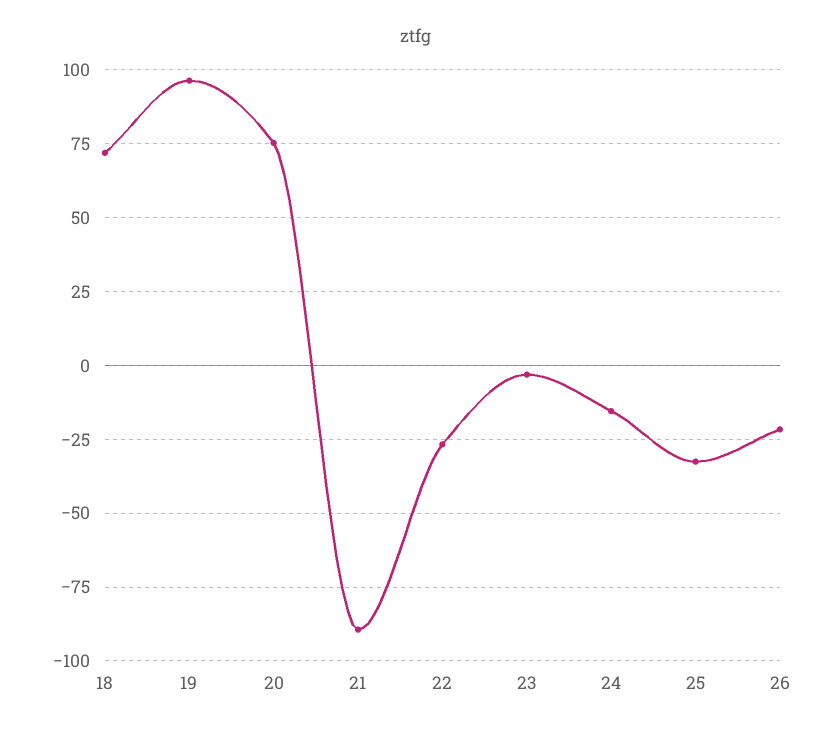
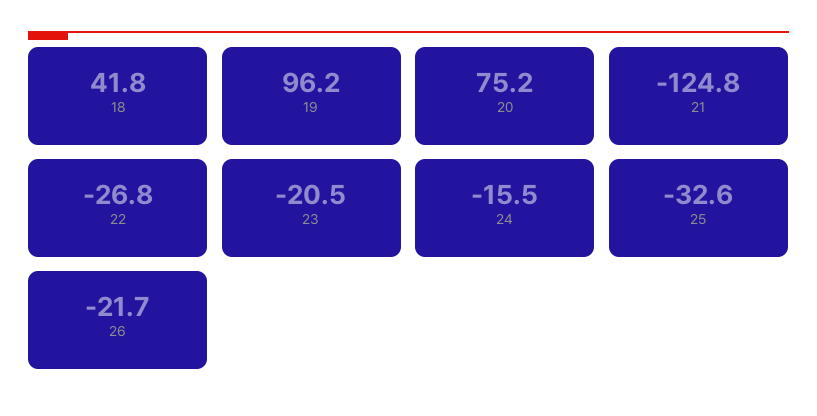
18: 72.5 -> 41.8
21: -90 -> -124.8
23: -2.5 -> -20.5

